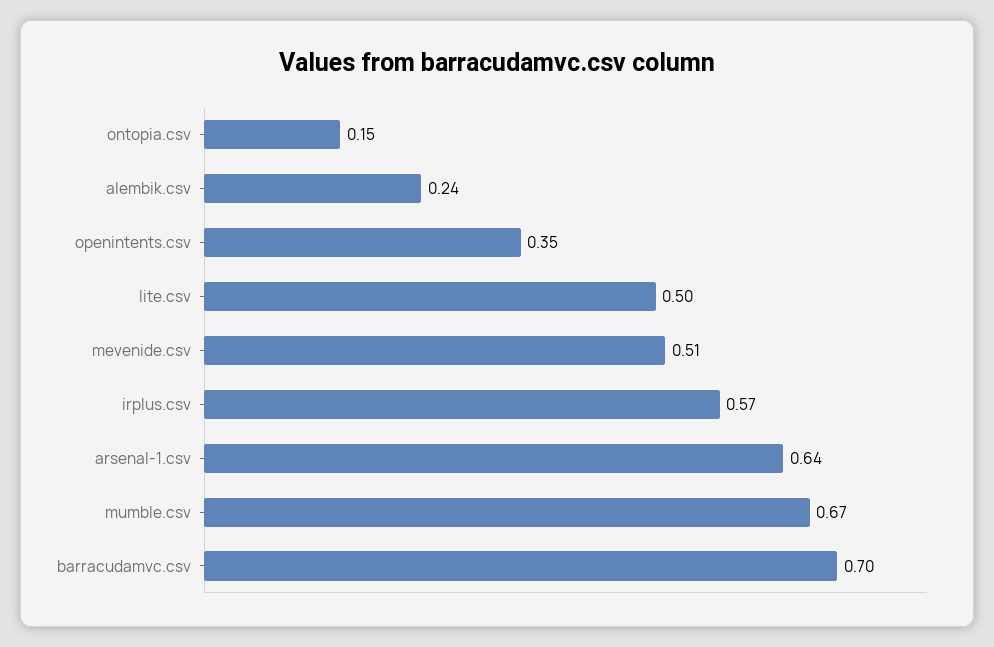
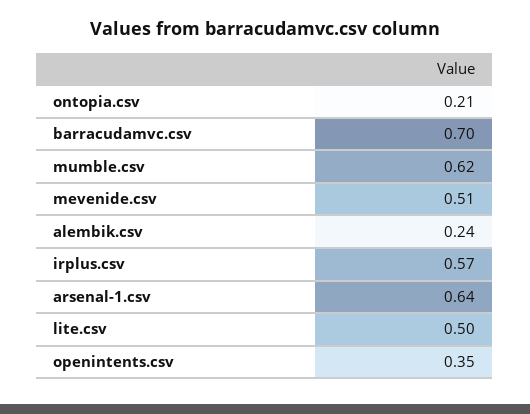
ontopia.csv: 0.15 -> 0.21
mumble.csv: 0.67 -> 0.62

